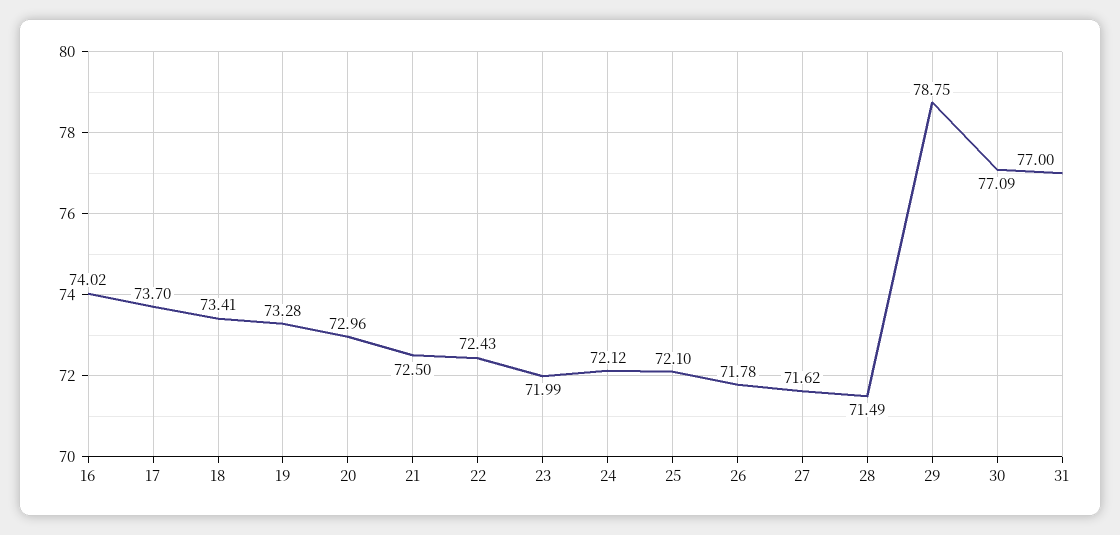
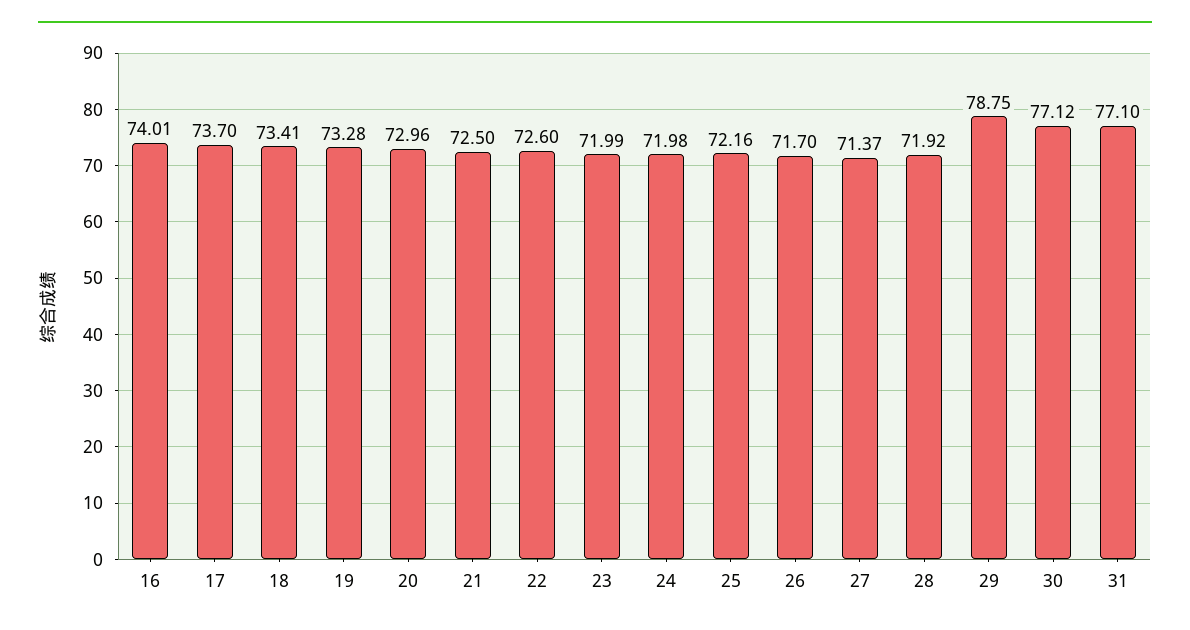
16: 74.02 -> 74.01
22: 72.43 -> 72.6
24: 72.12 -> 71.98
25: 72.1 -> 72.16
26: 71.78 -> 71.7
27: 71.62 -> 71.37
28: 71.49 -> 71.92
30: 77.09 -> 77.12
31: 77 -> 77.1

